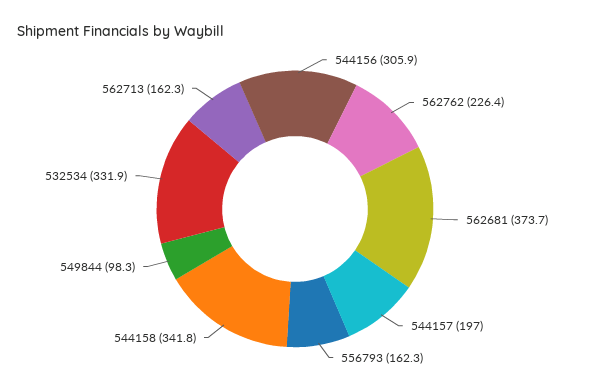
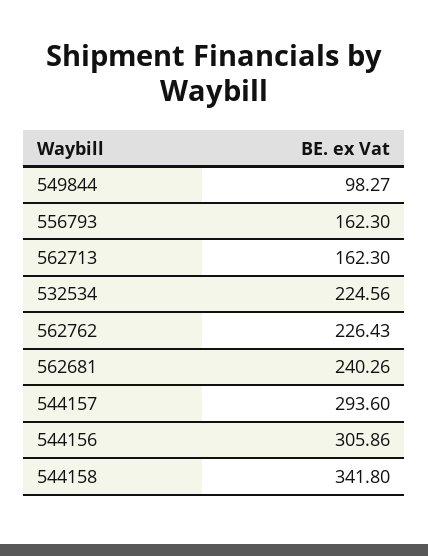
562681: 373.7 -> 240.26
544157: 197 -> 293.6
532534: 331.9 -> 224.56

